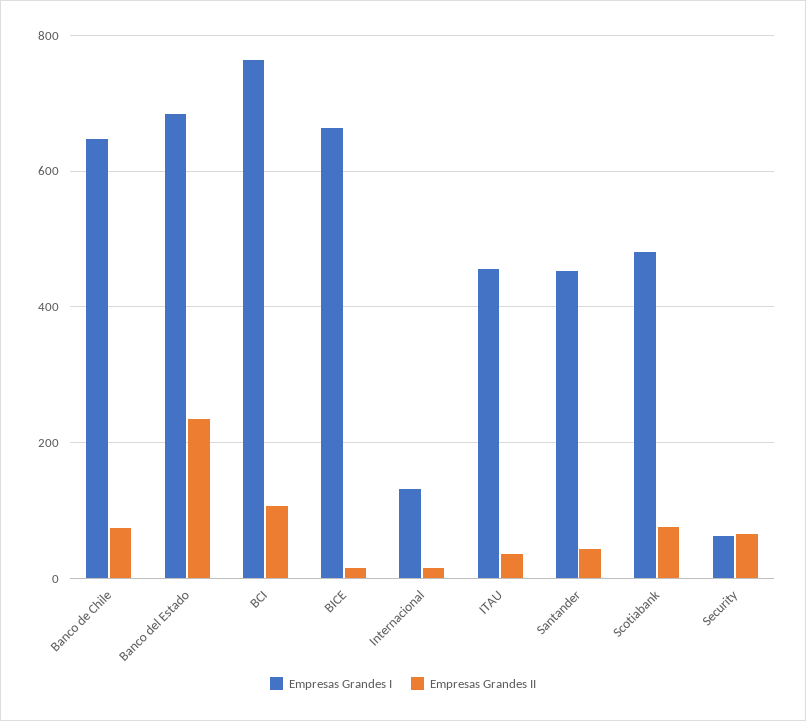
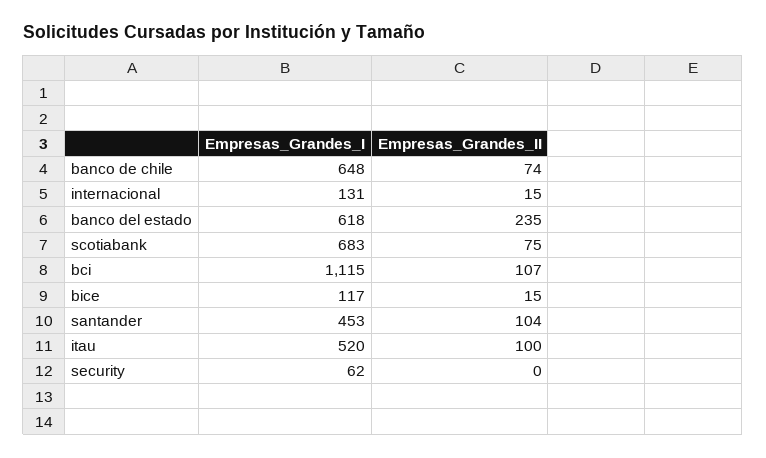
Empresas Grandes I, Banco del Estado: 680 -> 618
Empresas Grandes I, BCI: 760 -> 1115
Empresas Grandes I, BICE: 660 -> 117
Empresas Grandes I, ITAU: 460 -> 520
Empresas Grandes II, ITAU: 40 -> 100
Empresas Grandes II, Santander: 40 -> 104
Empresas Grandes I, Scotiabank: 480 -> 683
Empresas Grandes II, Security: 60 -> 0

